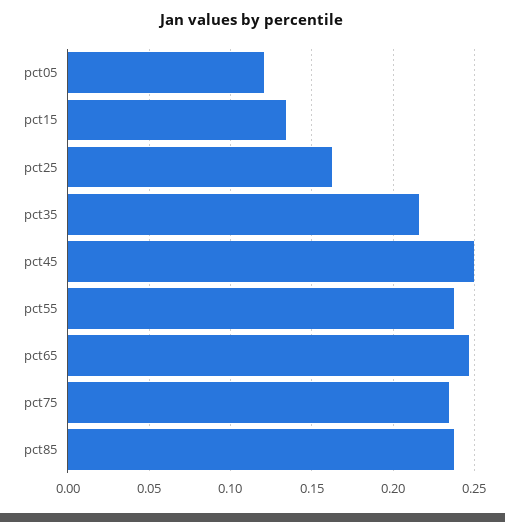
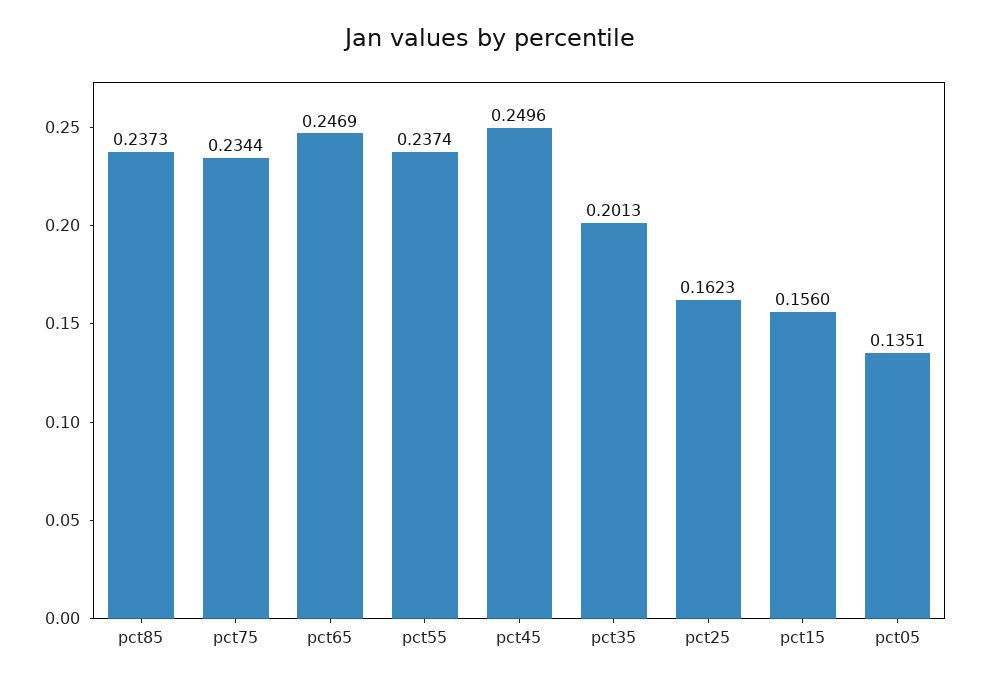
pct05: 0.12 -> 0.1351
pct15: 0.135 -> 0.156
pct35: 0.215 -> 0.2013

